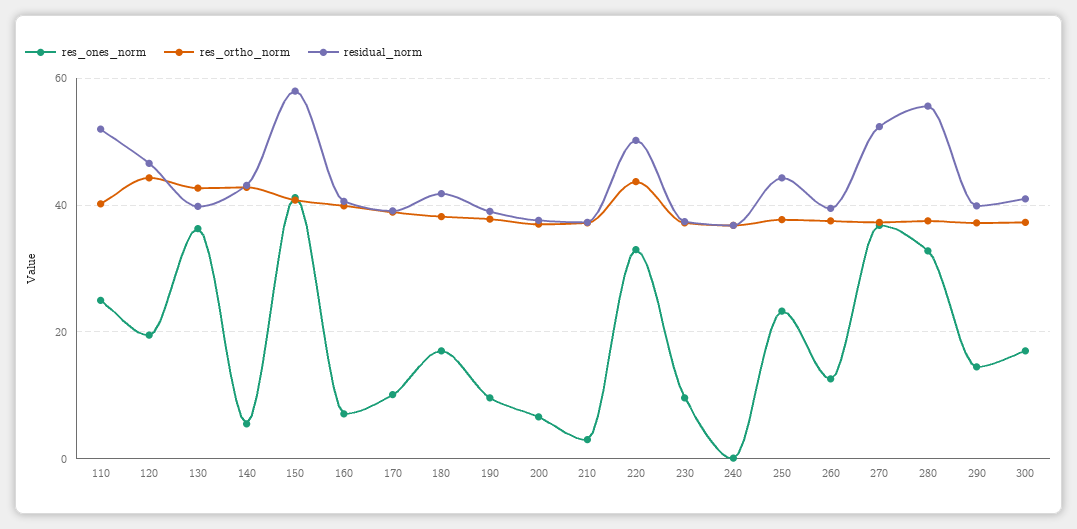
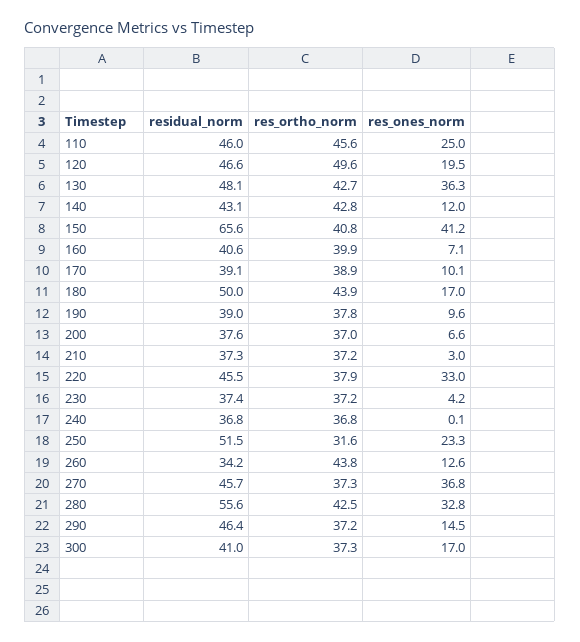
res_ortho_norm, 110: 40 -> 45.6
residual_norm, 110: 52 -> 46
res_ortho_norm, 120: 44 -> 49.6
residual_norm, 130: 40 -> 48.1
res_ones_norm, 140: 6 -> 12
residual_norm, 150: 58 -> 65.6
res_ortho_norm, 180: 38 -> 43.9
residual_norm, 180: 42 -> 50
res_ortho_norm, 220: 44 -> 37.9
residual_norm, 220: 50 -> 45.5
res_ones_norm, 230: 10 -> 4.2
res_ortho_norm, 250: 38 -> 31.6
residual_norm, 250: 44 -> 51.5
res_ortho_norm, 260: 38 -> 43.8
residual_norm, 260: 40 -> 34.2
residual_norm, 270: 52 -> 45.7
res_ortho_norm, 280: 38 -> 42.5
residual_norm, 290: 40 -> 46.4

